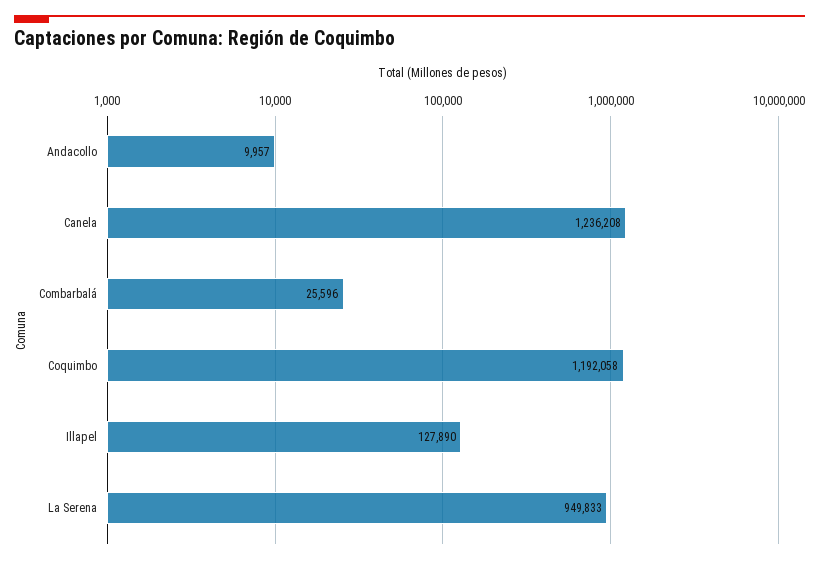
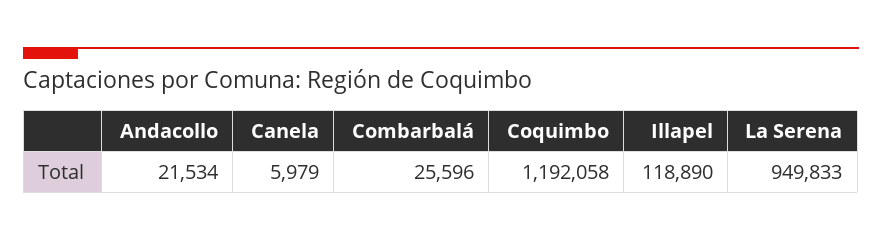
Andacollo: 9957 -> 21534
Canela: 1236208 -> 5979
Illapel: 127890 -> 118890

